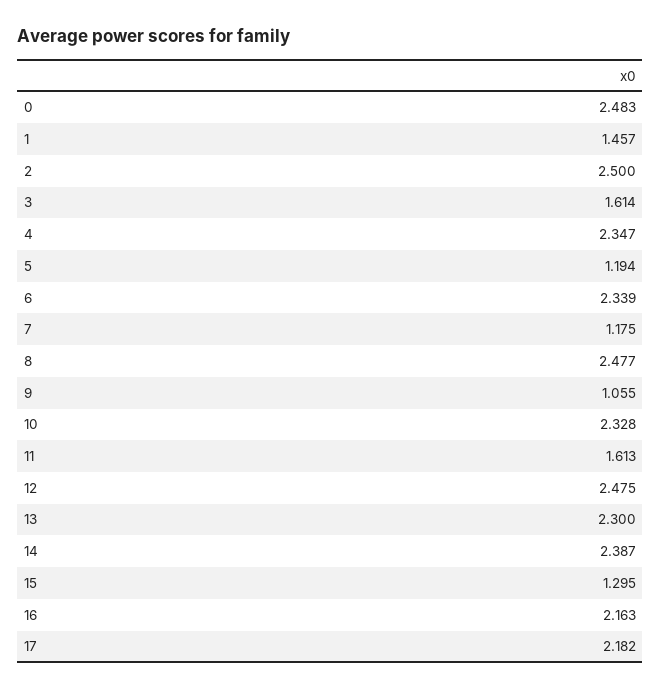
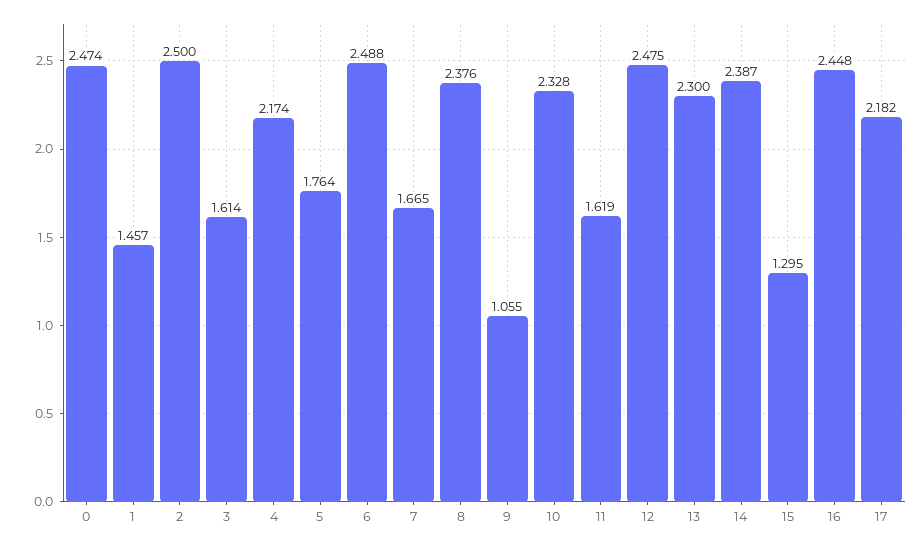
0: 2.483 -> 2.474
4: 2.347 -> 2.174
5: 1.194 -> 1.764
6: 2.339 -> 2.488
7: 1.175 -> 1.665
8: 2.477 -> 2.376
11: 1.613 -> 1.619
16: 2.163 -> 2.448

